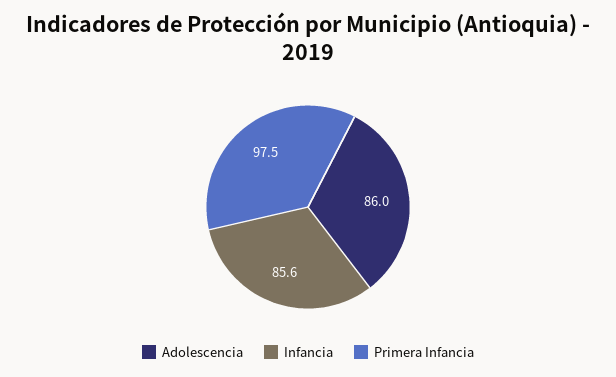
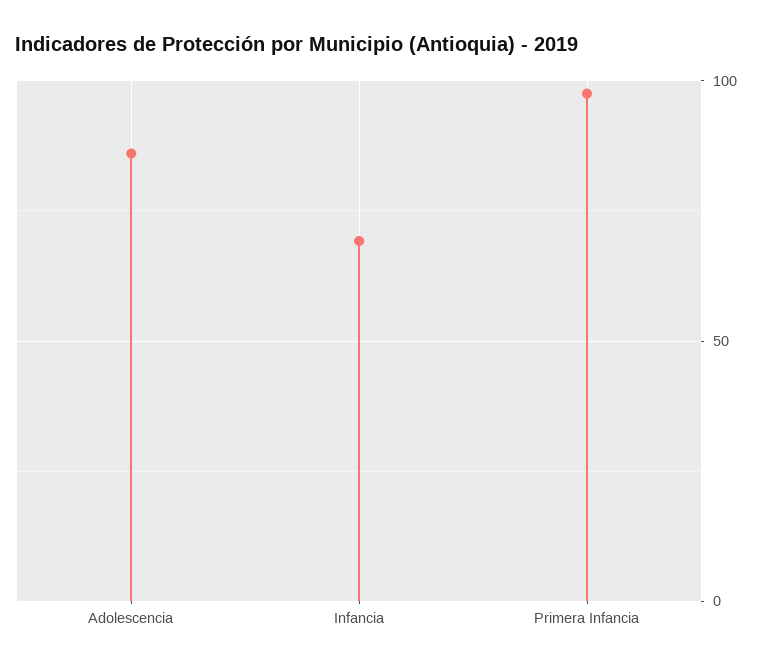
Infancia: 85.6 -> 70

